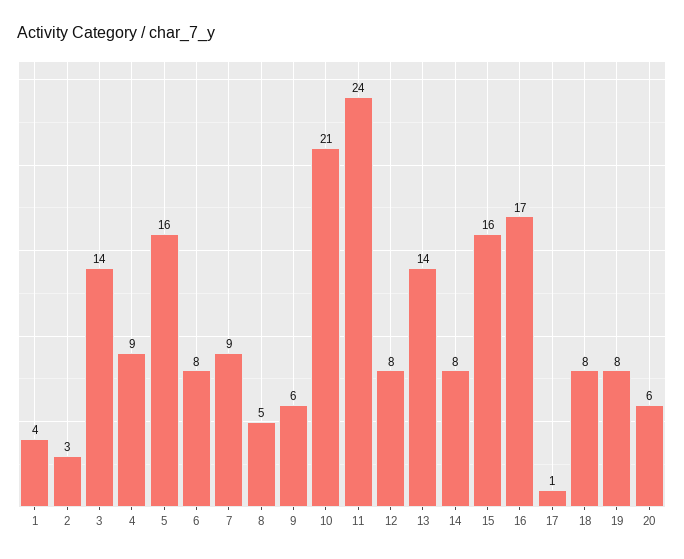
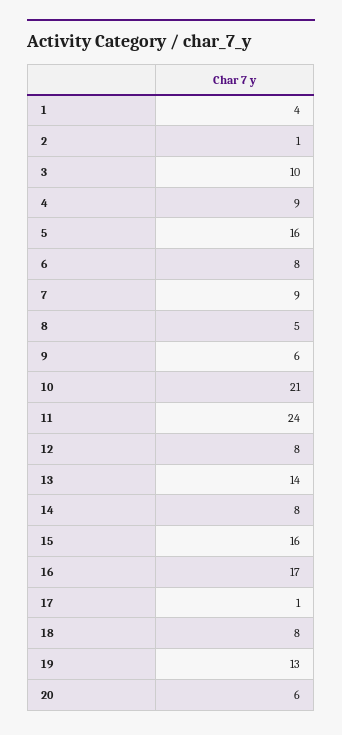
2: 3 -> 1
3: 14 -> 10
19: 8 -> 13

